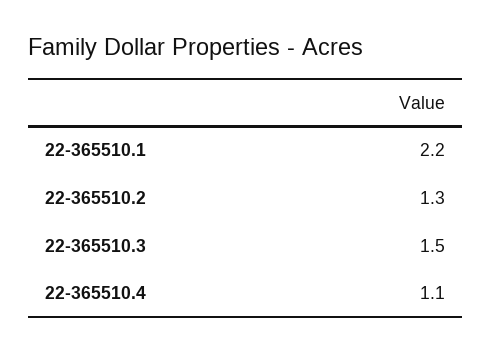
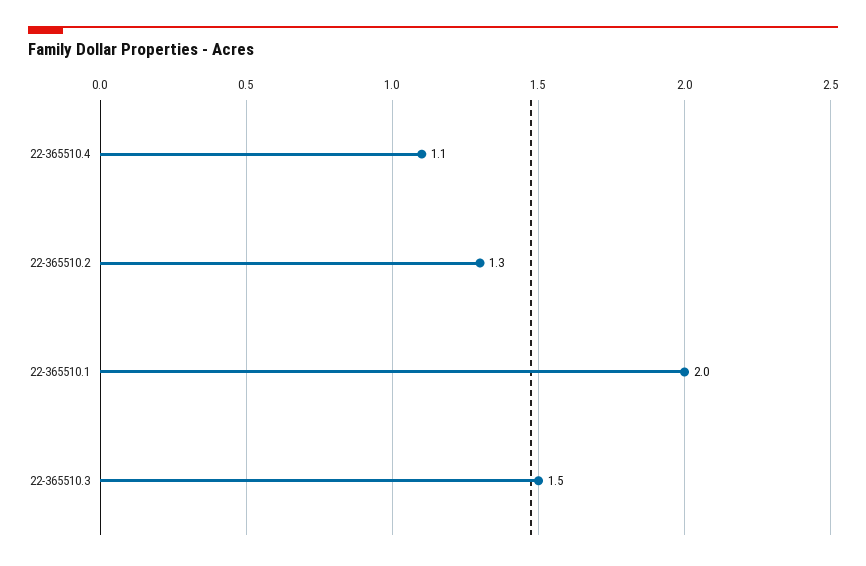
22-365510.1: 2.2 -> 2

